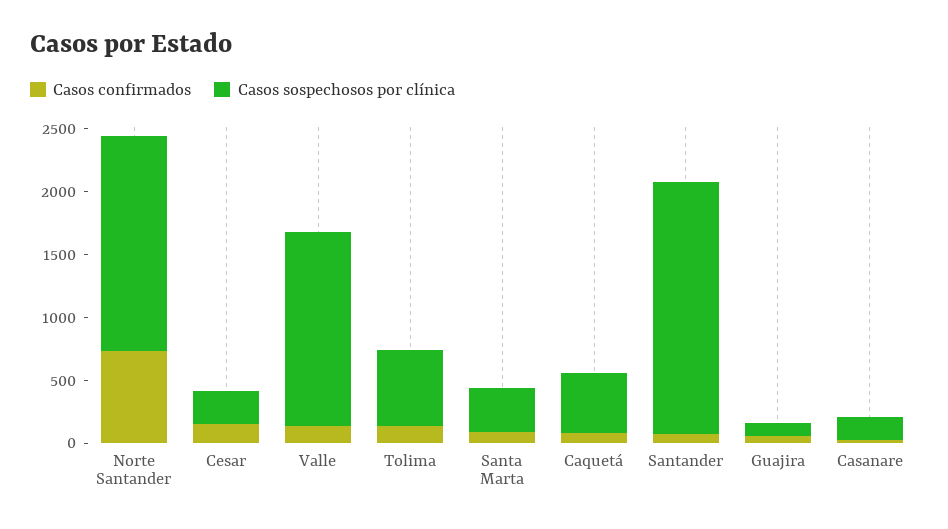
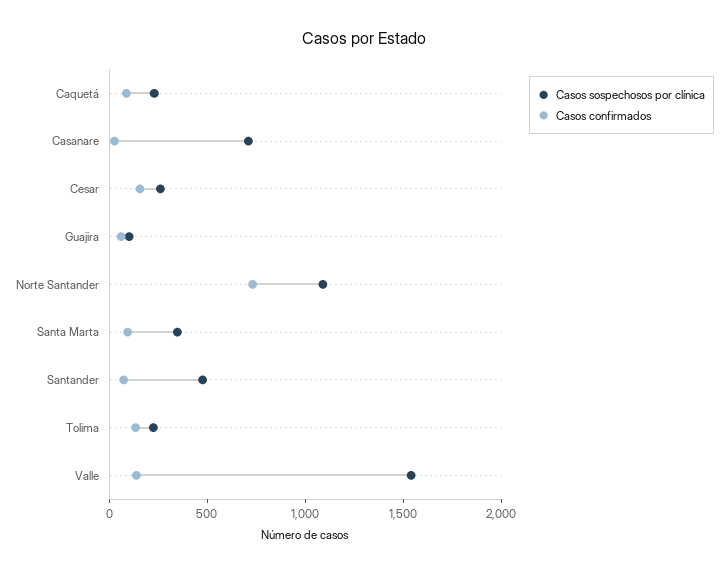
Casos sospechosos por clínica, Norte Santander: 1700 -> 1100
Casos sospechosos por clínica, Tolima: 600 -> 200
Casos sospechosos por clínica, Caquetá: 500 -> 200
Casos sospechosos por clínica, Santander: 2000 -> 500
Casos sospechosos por clínica, Casanare: 200 -> 700

